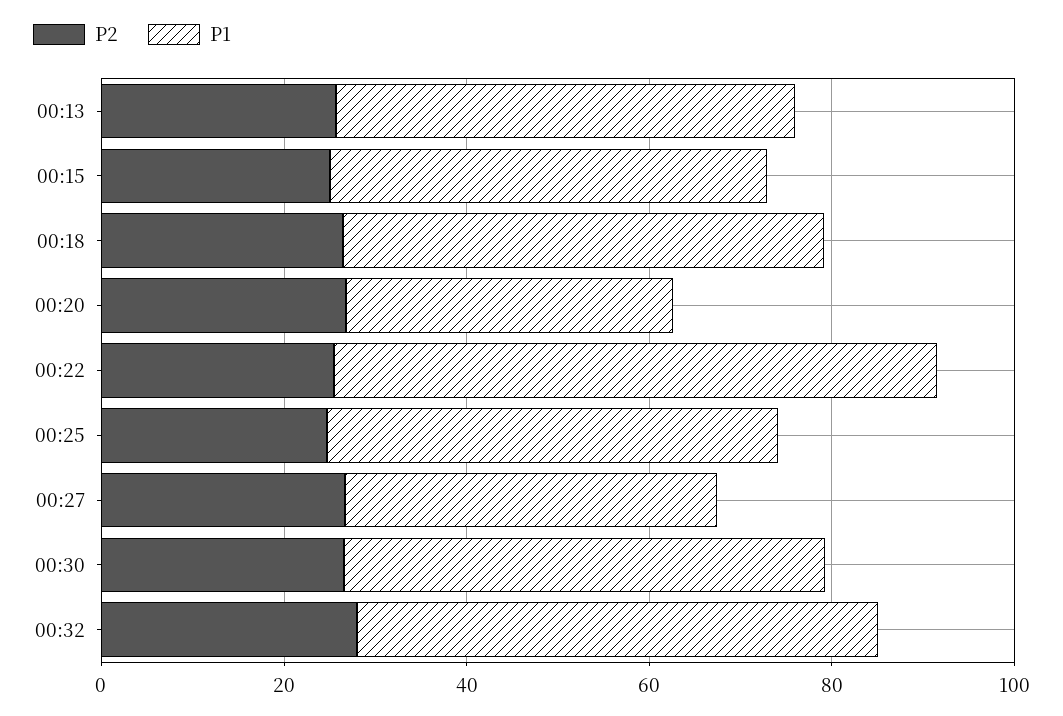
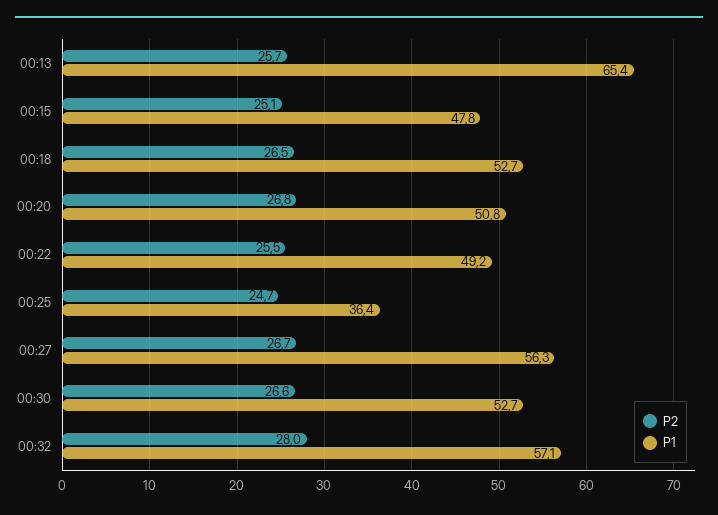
P1, 00:13: 50 -> 65.4
P1, 00:20: 35 -> 50.8
P1, 00:22: 65 -> 49.2
P1, 00:25: 50 -> 36.4
P1, 00:27: 40 -> 56.3

